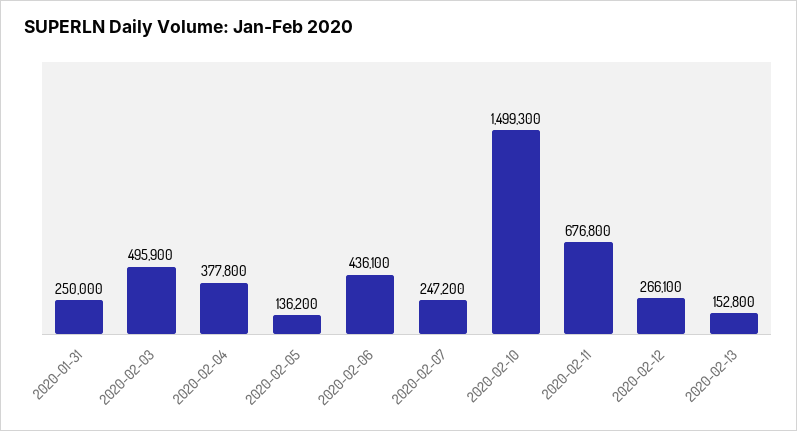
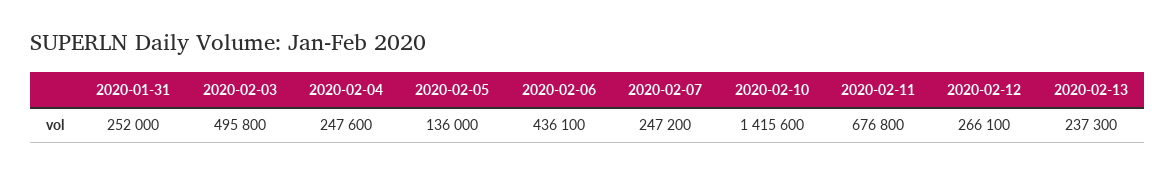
2020-01-31: 250000 -> 252000
2020-02-03: 495900 -> 495800
2020-02-04: 377800 -> 247600
2020-02-05: 136200 -> 136000
2020-02-10: 1499300 -> 1415600
2020-02-13: 152800 -> 237300

